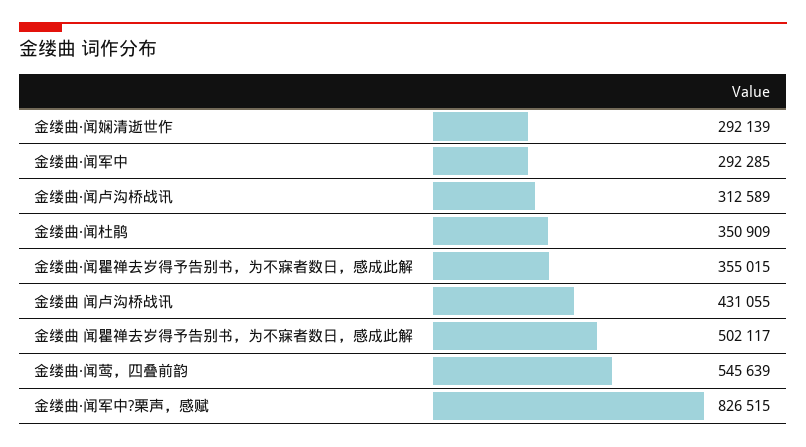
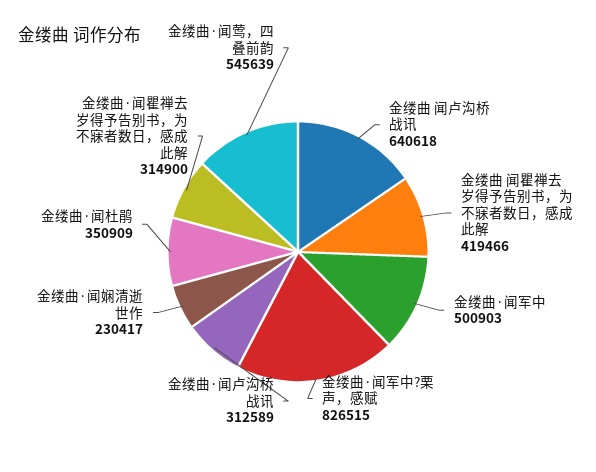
金缕曲·闻娴清逝世作: 292139 -> 230417
金缕曲·闻军中: 292285 -> 500903
金缕曲·闻瞿禅去岁得予告别书，为不寐者数日，感成此解: 355015 -> 314900
金缕曲 闻卢沟桥战讯: 431055 -> 640618
金缕曲 闻瞿禅去岁得予告别书，为不寐者数日，感成此解: 502117 -> 419466

